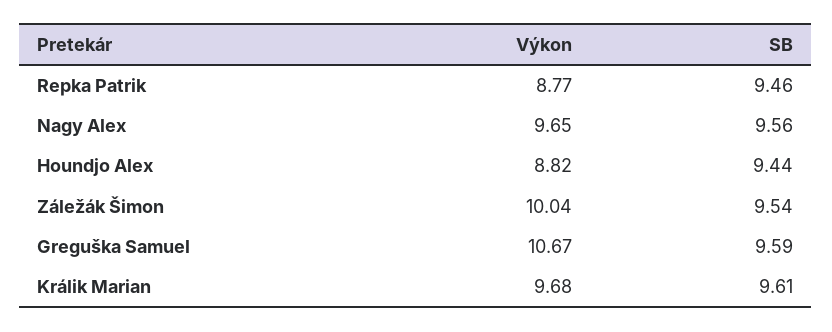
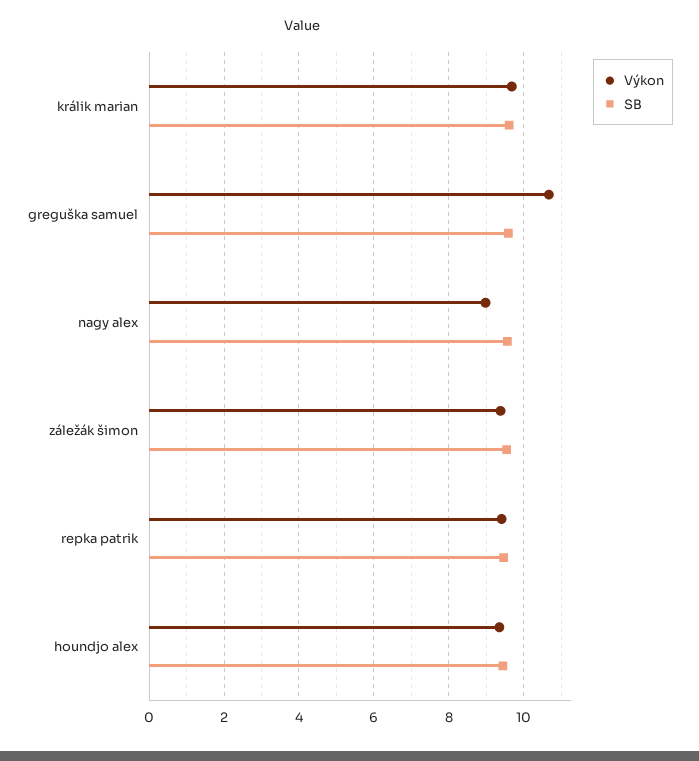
Výkon, Repka Patrik: 8.77 -> 9.4
Výkon, Nagy Alex: 9.65 -> 9
Výkon, Houndjo Alex: 8.82 -> 9.4
Výkon, Záležák Šimon: 10.04 -> 9.4

